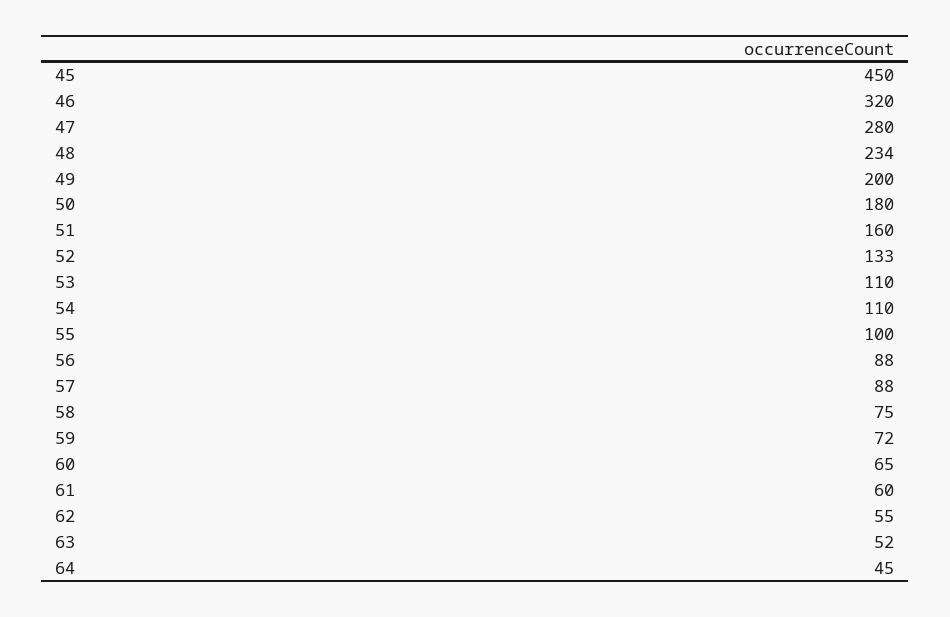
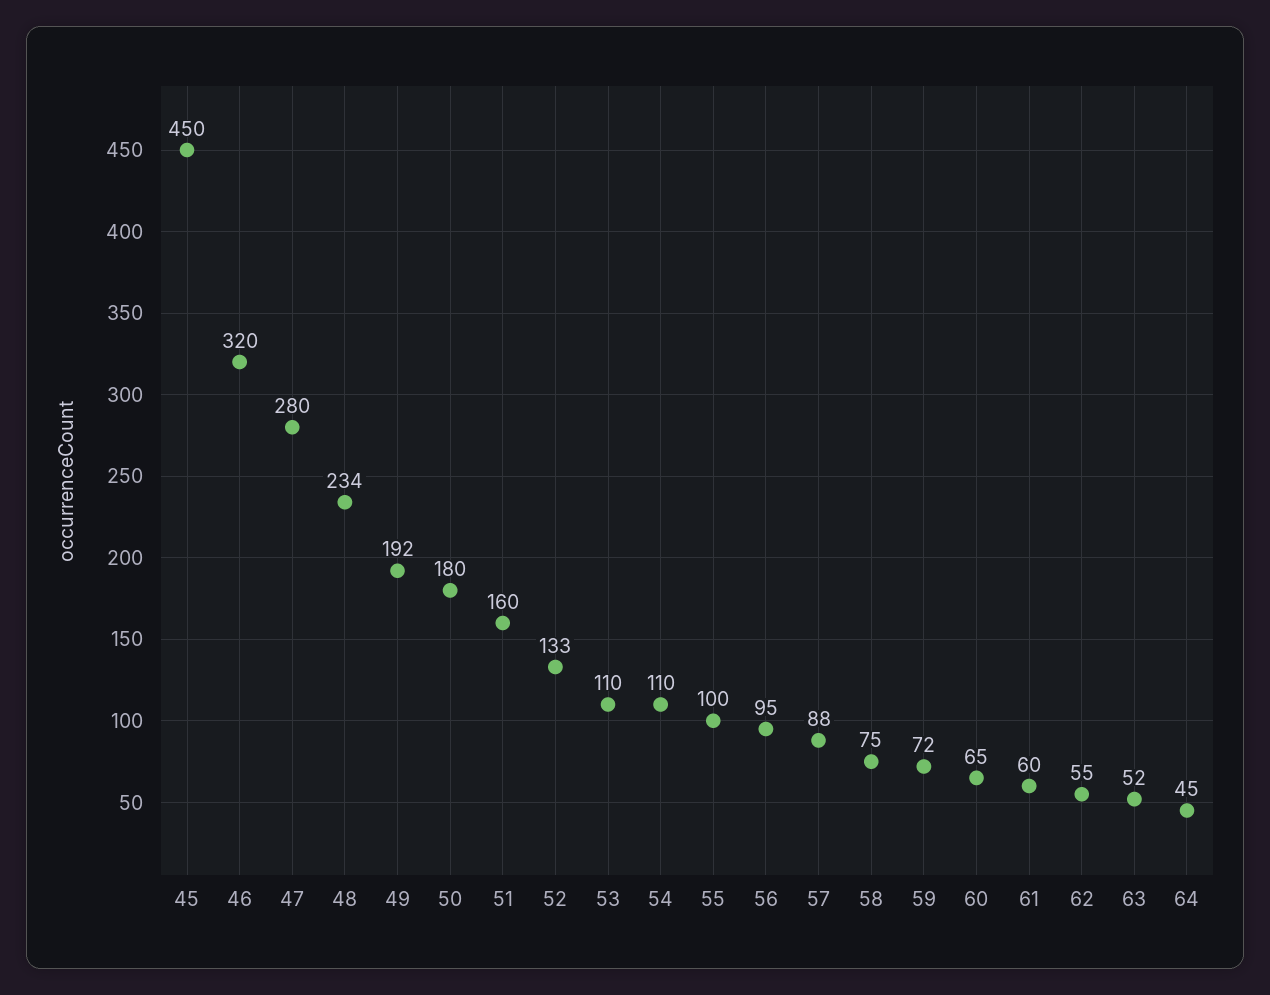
49: 200 -> 192
56: 88 -> 95

